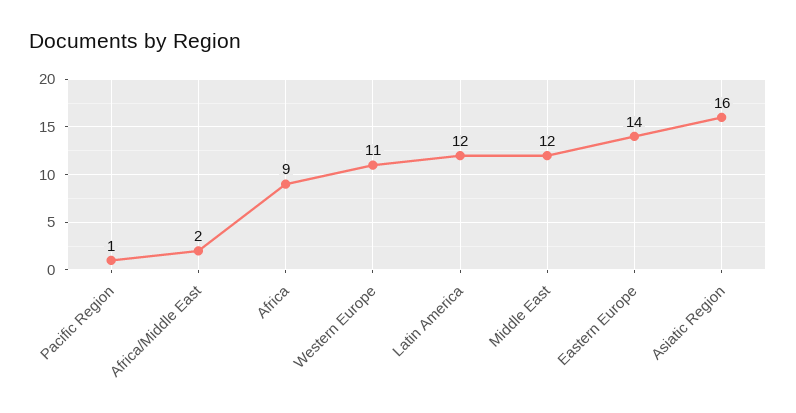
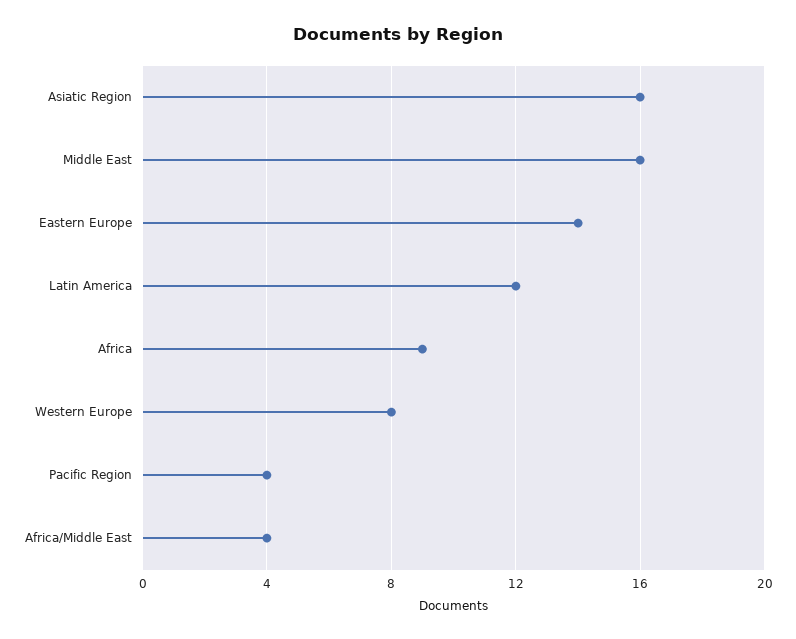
Pacific Region: 1 -> 4
Africa/Middle East: 2 -> 4
Western Europe: 11 -> 8
Middle East: 12 -> 16

